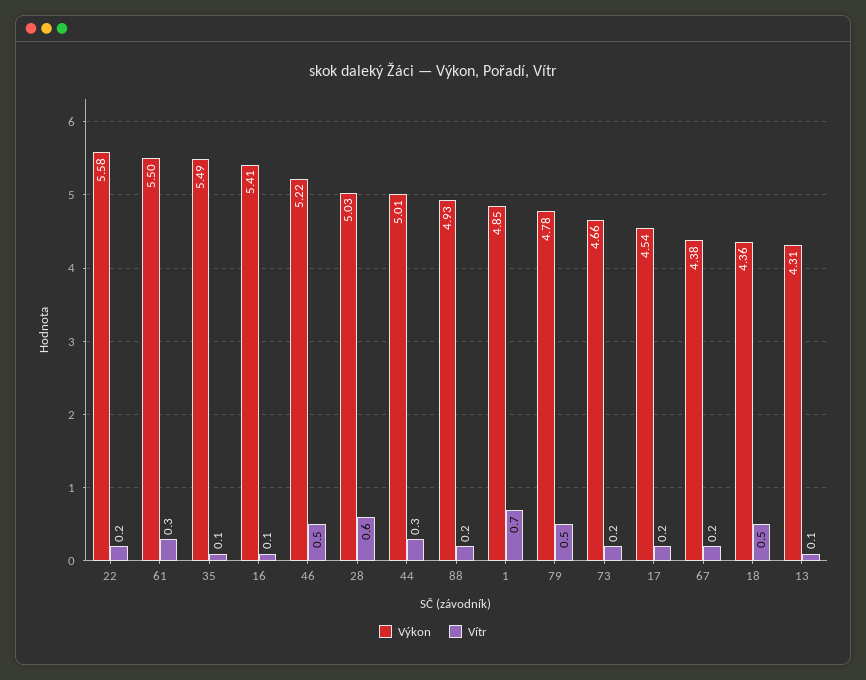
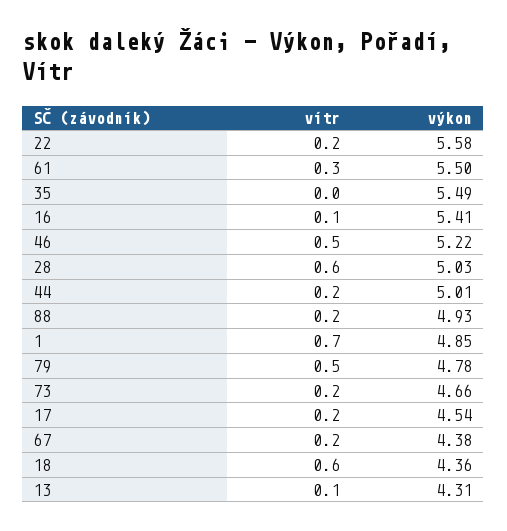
Vítr, 35: 0.1 -> 0
Vítr, 44: 0.3 -> 0.2
Vítr, 18: 0.5 -> 0.6

